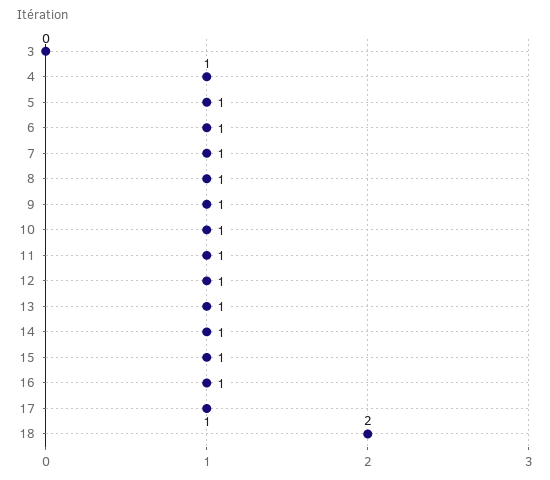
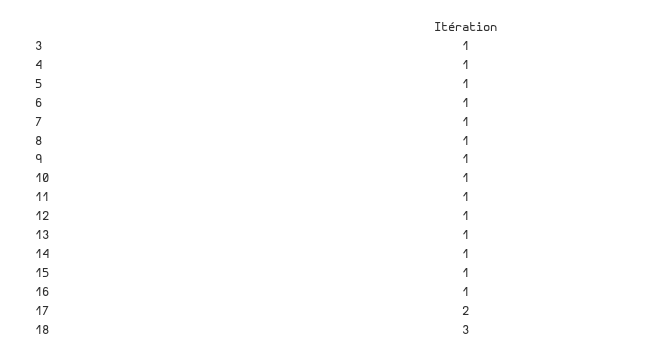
3: 0 -> 1
17: 1 -> 2
18: 2 -> 3

